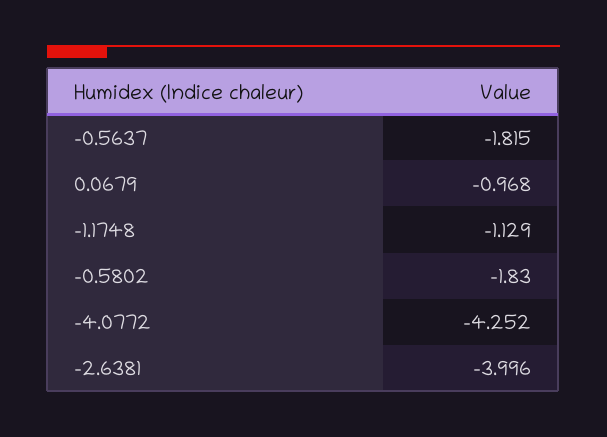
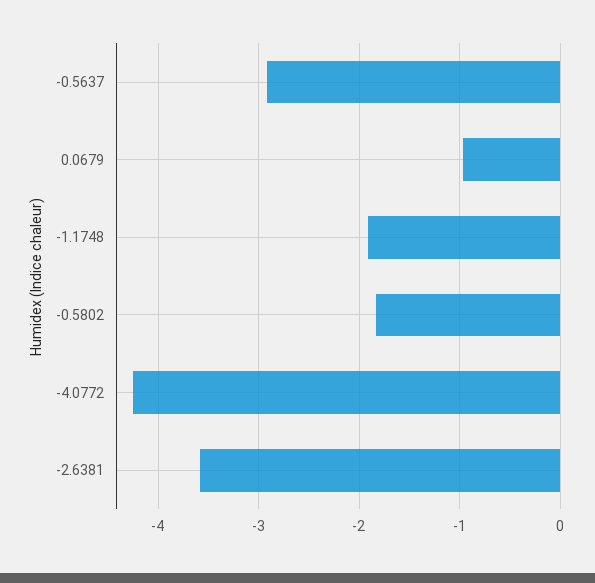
-0.5637: -1.815 -> -2.9
-1.1748: -1.129 -> -1.9
-2.6381: -3.996 -> -3.6

